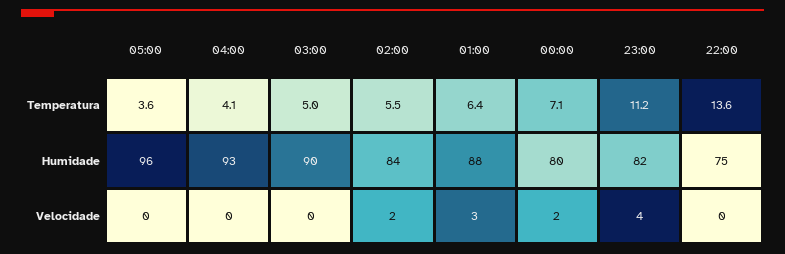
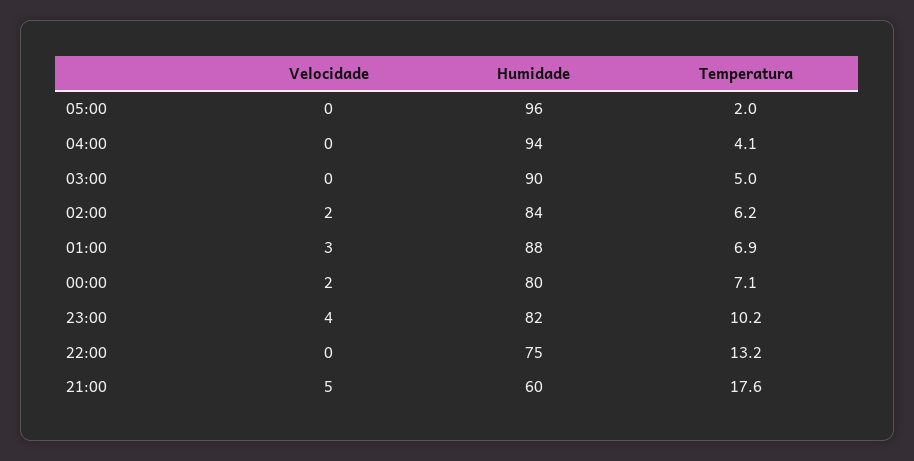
05:00, Temperatura: 3.6 -> 2
02:00, Temperatura: 5.5 -> 6.2
01:00, Temperatura: 6.4 -> 6.9
23:00, Temperatura: 11.2 -> 10.2
22:00, Temperatura: 13.6 -> 13.2
04:00, Humidade: 93 -> 94
21:00, Velocidade: none -> 5
21:00, Humidade: none -> 60
21:00, Temperatura: none -> 17.6

